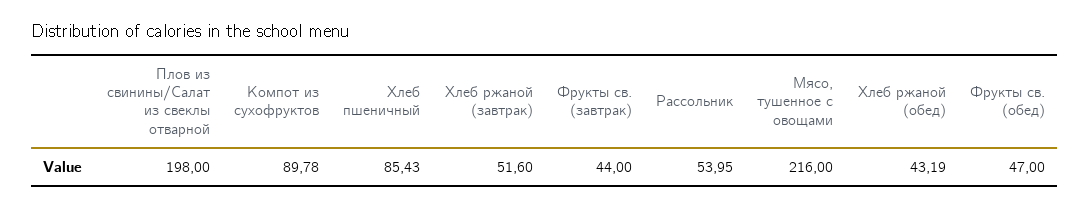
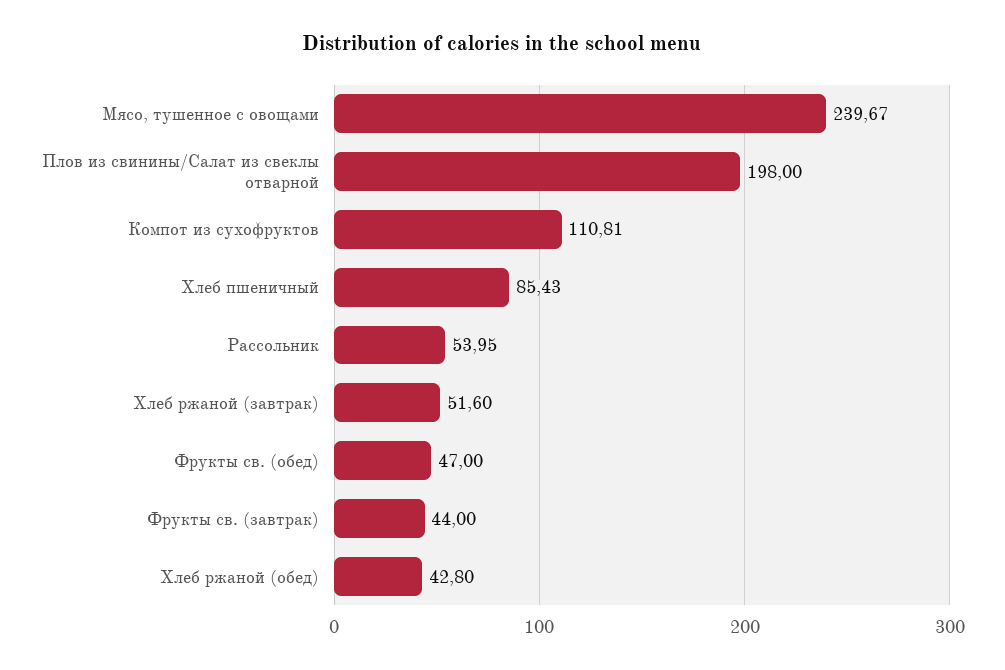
Компот из сухофруктов: 89.78 -> 110.81
Мясо, тушенное с овощами: 216 -> 239.67
Хлеб ржаной (обед): 43.19 -> 42.8

